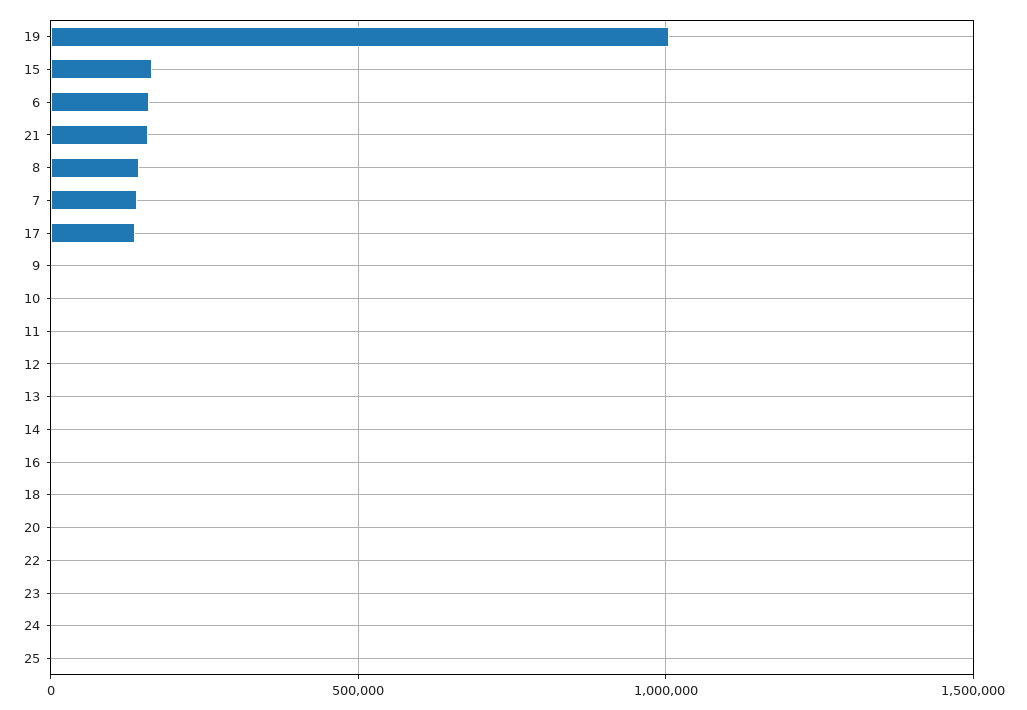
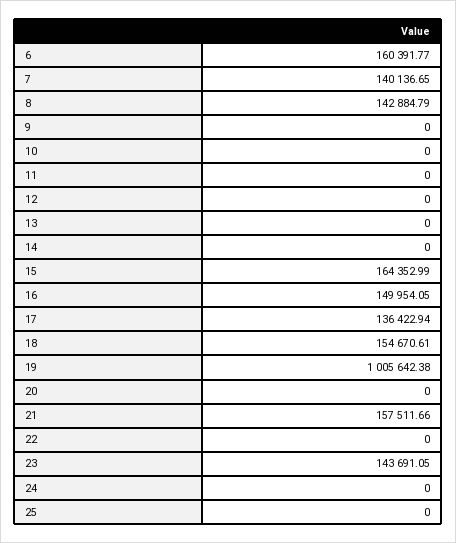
16: 0 -> 149954.05
18: 0 -> 154670.61
23: 0 -> 143691.05

